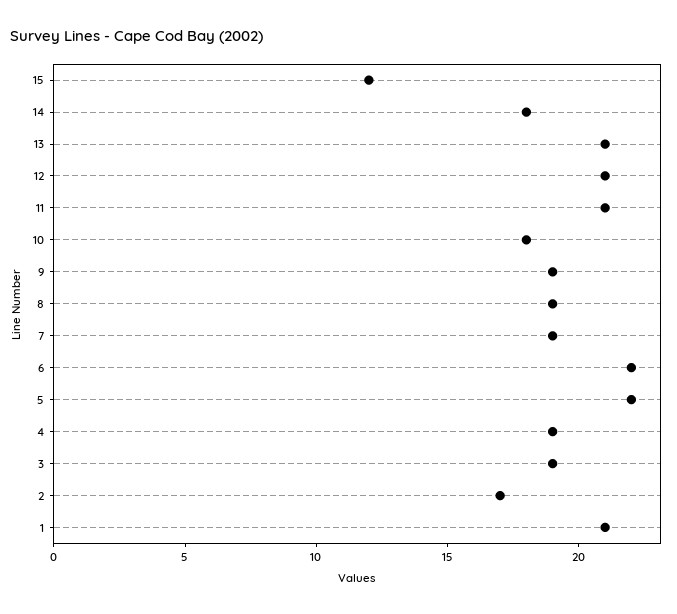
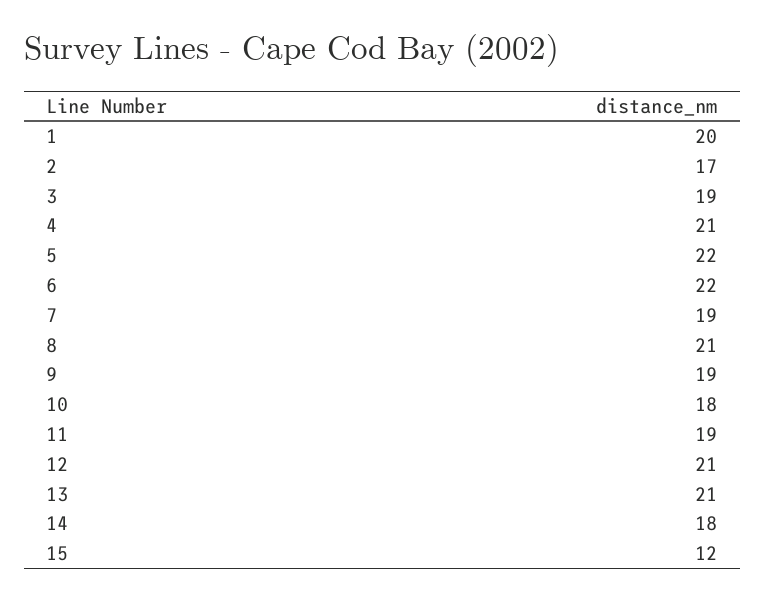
11: 21 -> 19
8: 19 -> 21
4: 19 -> 21
1: 21 -> 20

